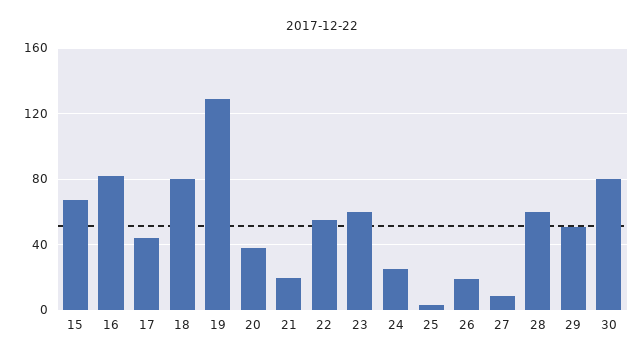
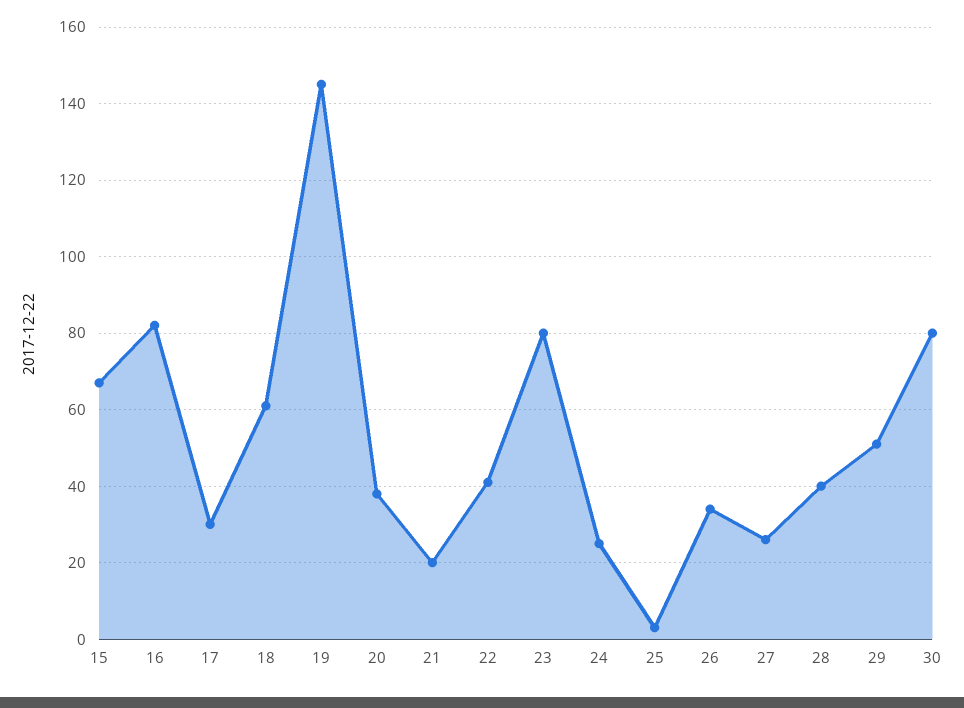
17: 45 -> 30
18: 80 -> 60
19: 130 -> 145
22: 55 -> 40
23: 60 -> 80
26: 20 -> 35
27: 10 -> 25
28: 60 -> 40

